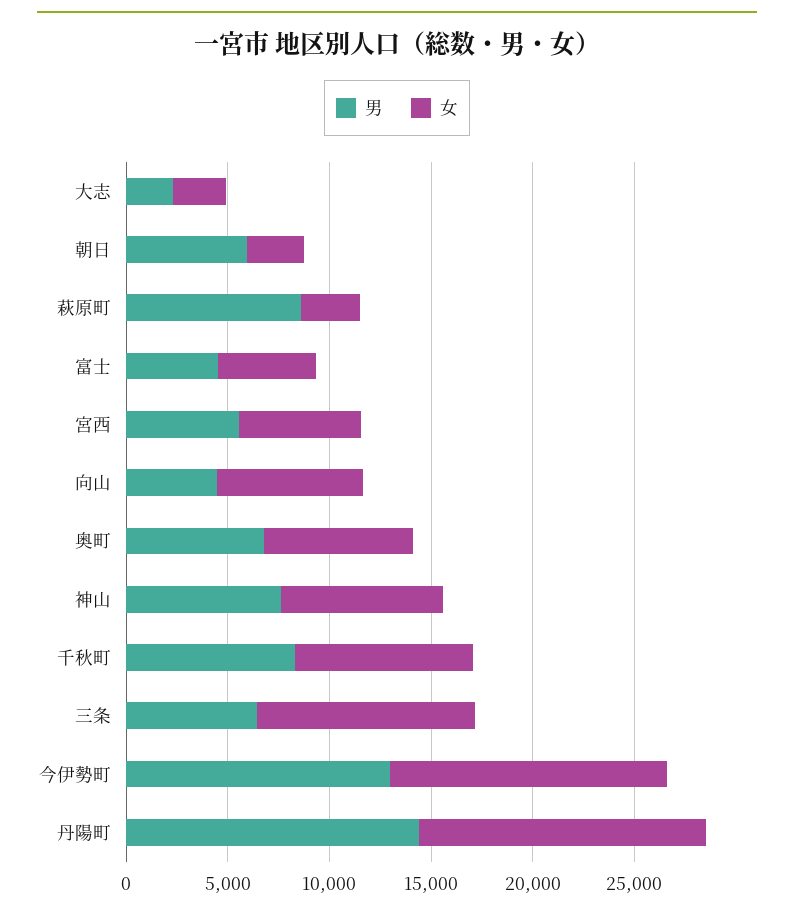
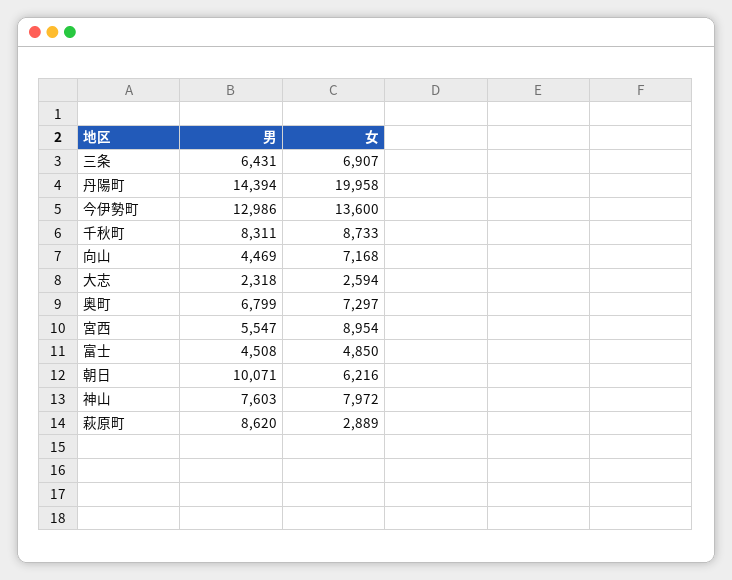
男, 朝日: 6000 -> 10071
女, 朝日: 3000 -> 6216
女, 宮西: 6000 -> 8954
女, 三条: 11000 -> 6907
女, 丹陽町: 14000 -> 19958

